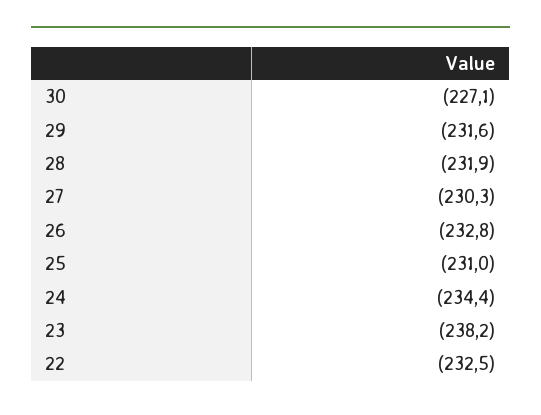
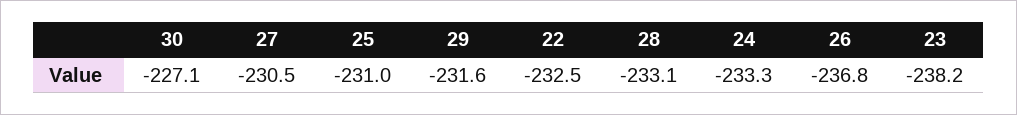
28: -231.9 -> -233.1
27: -230.3 -> -230.5
26: -232.8 -> -236.8
24: -234.4 -> -233.3

